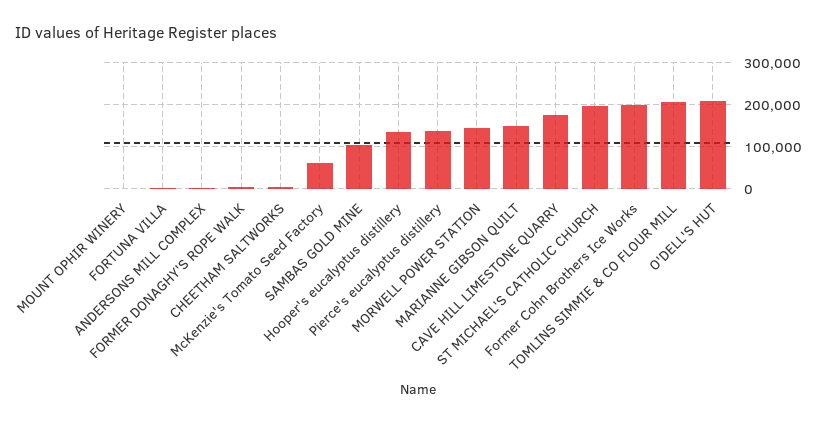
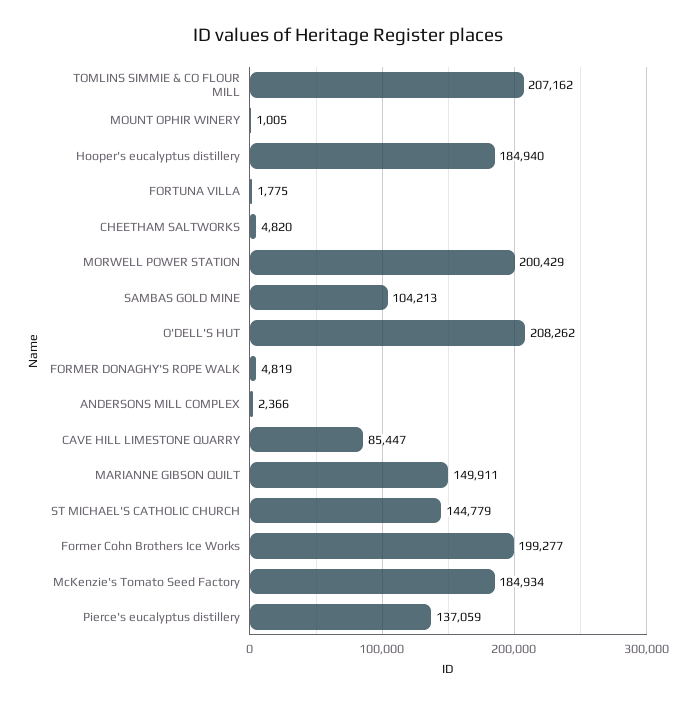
McKenzie's Tomato Seed Factory: 60000 -> 184934
Hooper's eucalyptus distillery: 140000 -> 184940
MORWELL POWER STATION: 140000 -> 200429
CAVE HILL LIMESTONE QUARRY: 180000 -> 85447
ST MICHAEL'S CATHOLIC CHURCH: 200000 -> 144779

